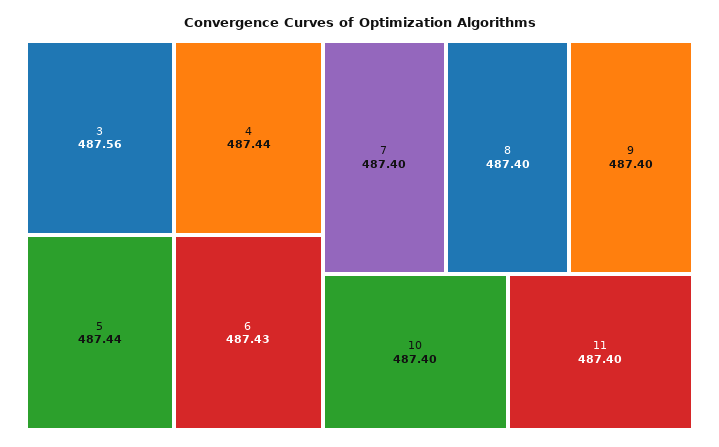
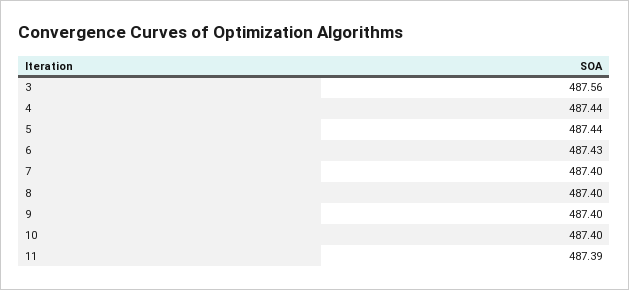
11: 487.4 -> 487.39

